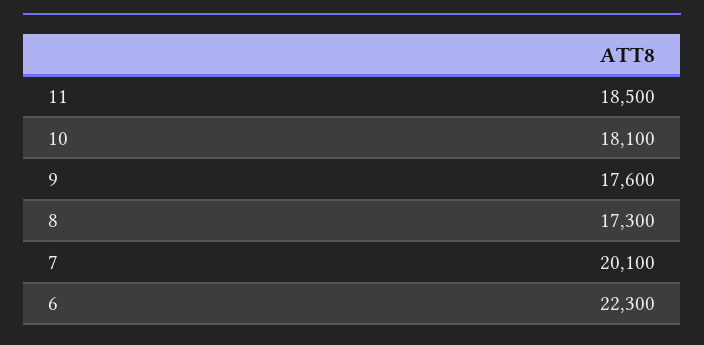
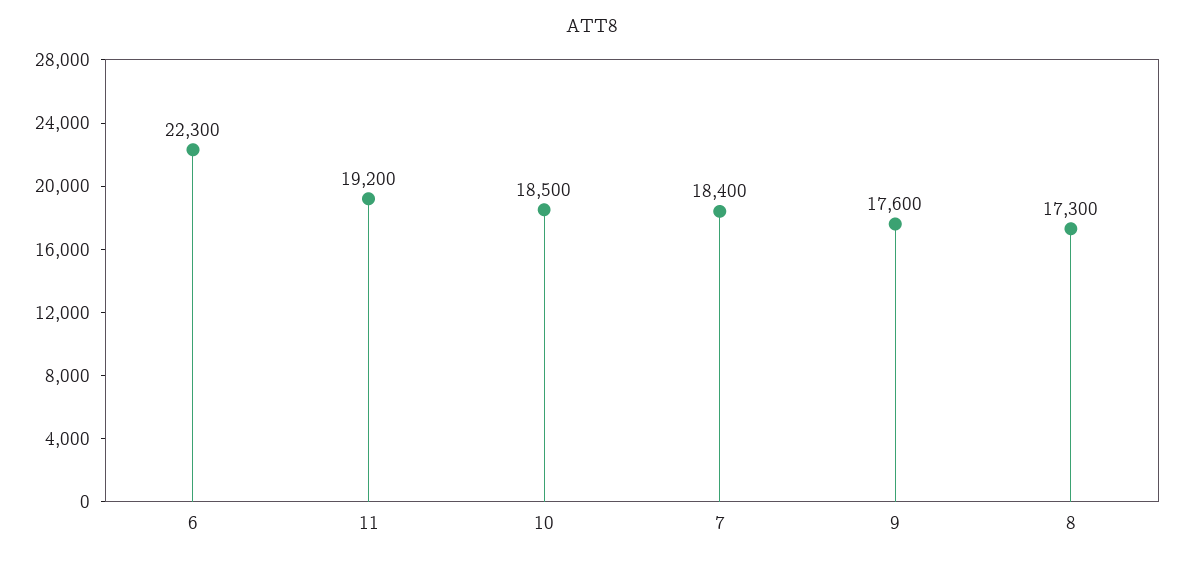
11: 18500 -> 19200
10: 18100 -> 18500
7: 20100 -> 18400

